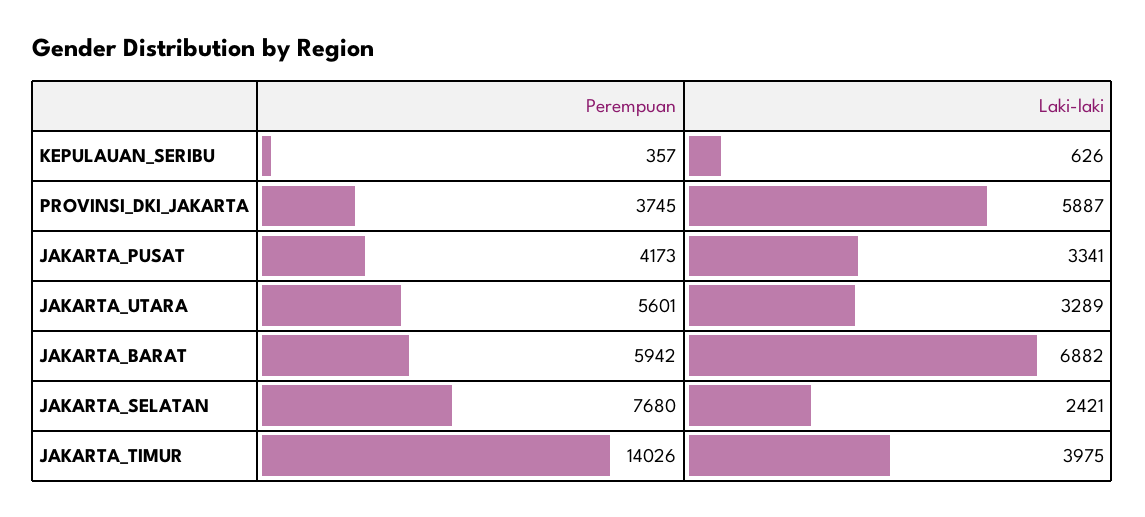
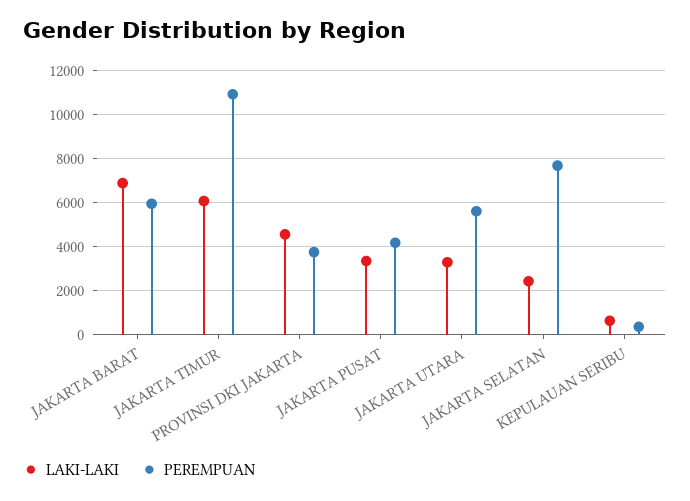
Laki-laki, PROVINSI_DKI_JAKARTA: 5887 -> 4500
Perempuan, JAKARTA_TIMUR: 14026 -> 11000
Laki-laki, JAKARTA_TIMUR: 3975 -> 6000

